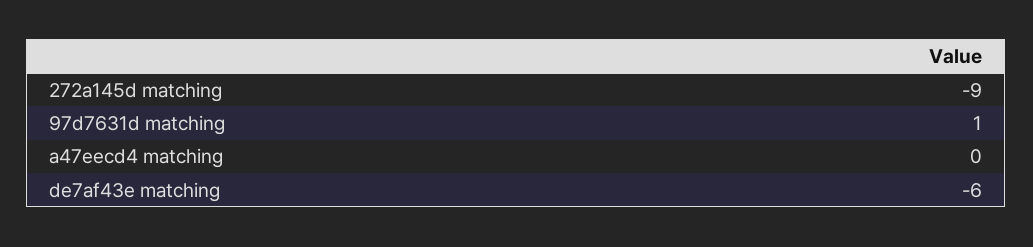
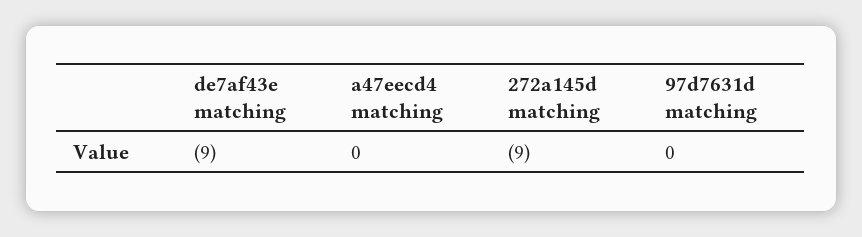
97d7631d matching: 1 -> 0
de7af43e matching: -6 -> -9

